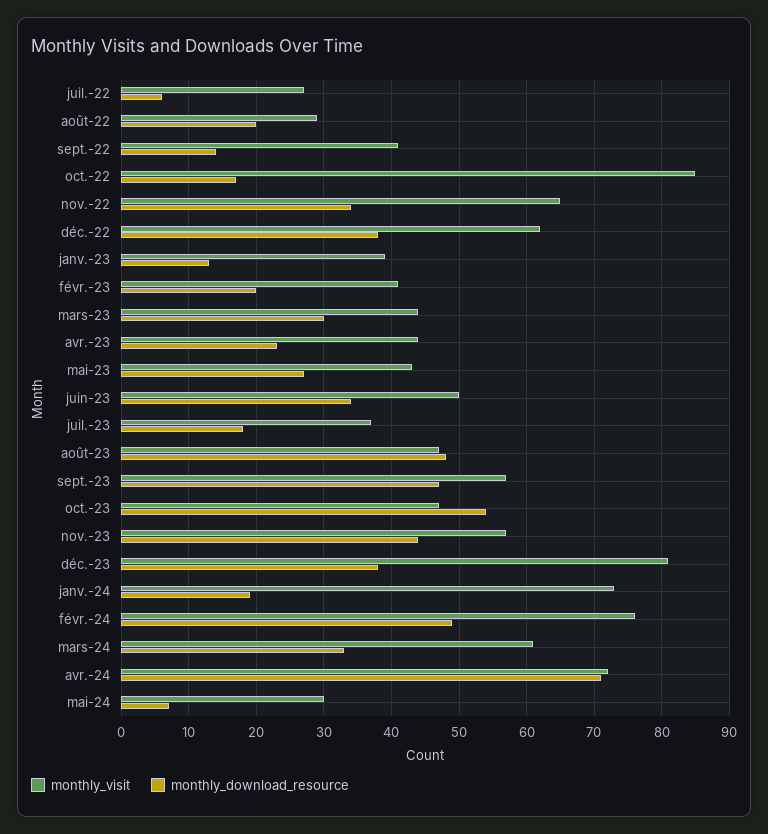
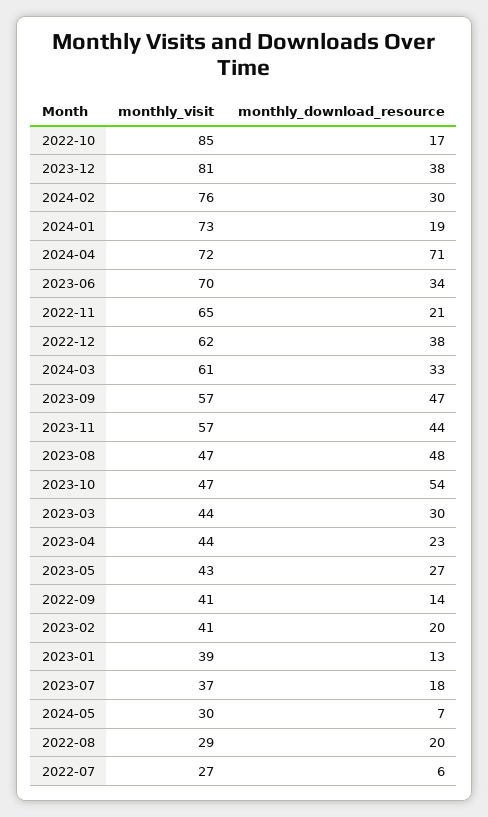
monthly_download_resource, nov.-22: 34 -> 21
monthly_visit, juin-23: 50 -> 70
monthly_download_resource, févr.-24: 49 -> 30

